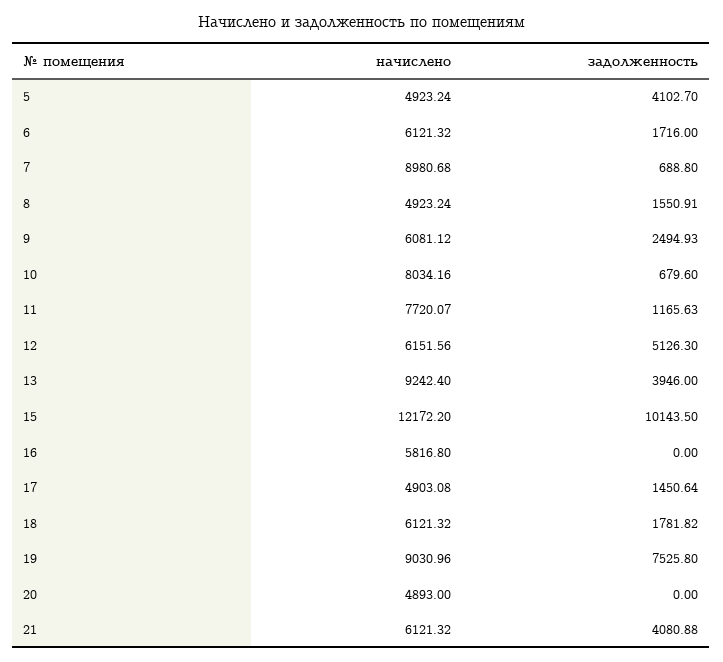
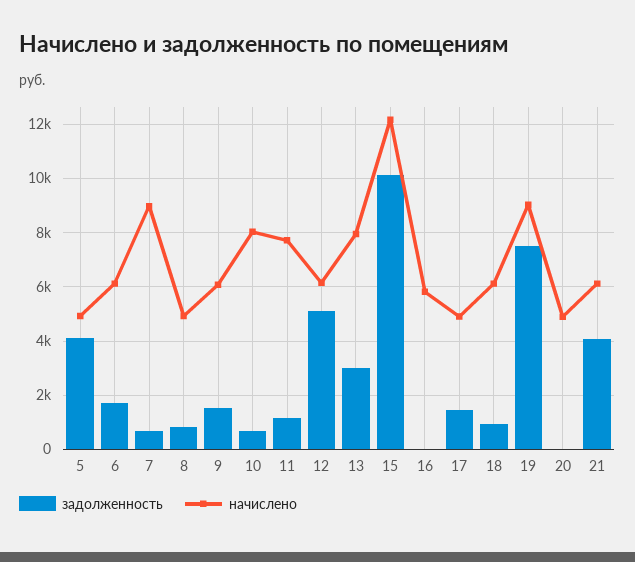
задолженность, 8: 1550.91 -> 750
задолженность, 9: 2494.93 -> 1500
начислено, 13: 9242.4 -> 8000
задолженность, 13: 3946 -> 3000
задолженность, 18: 1781.82 -> 1000

